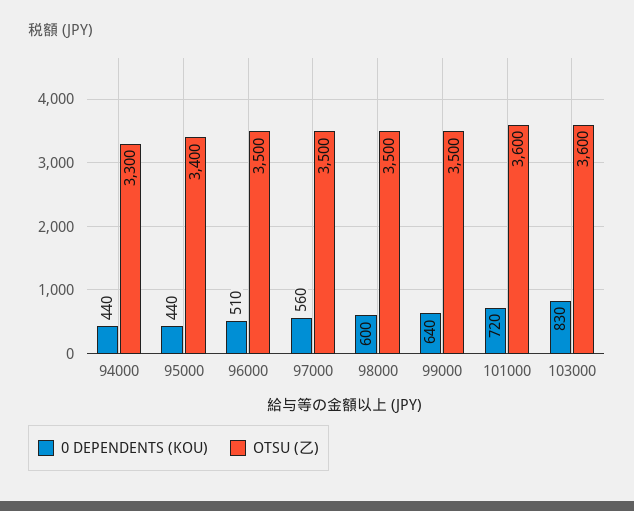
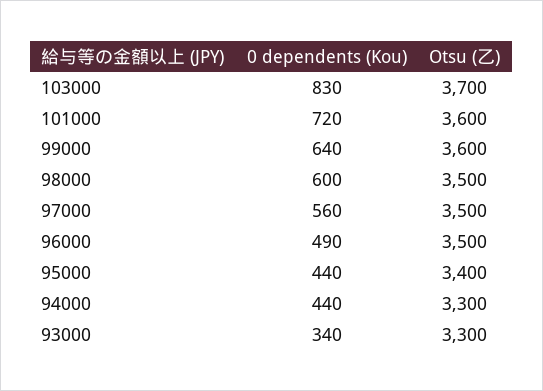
0 DEPENDENTS (KOU), 96000: 510 -> 490
OTSU (乙), 99000: 3500 -> 3600
OTSU (乙), 103000: 3600 -> 3700
0 DEPENDENTS (KOU), 93000: none -> 340
OTSU (乙), 93000: none -> 3300

